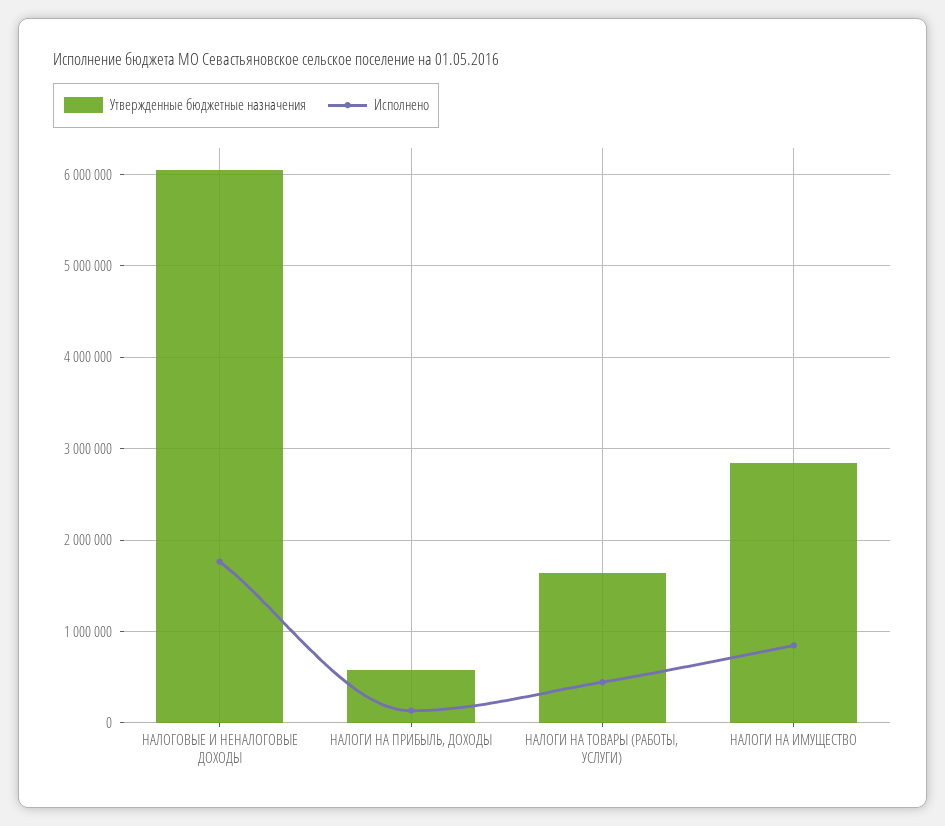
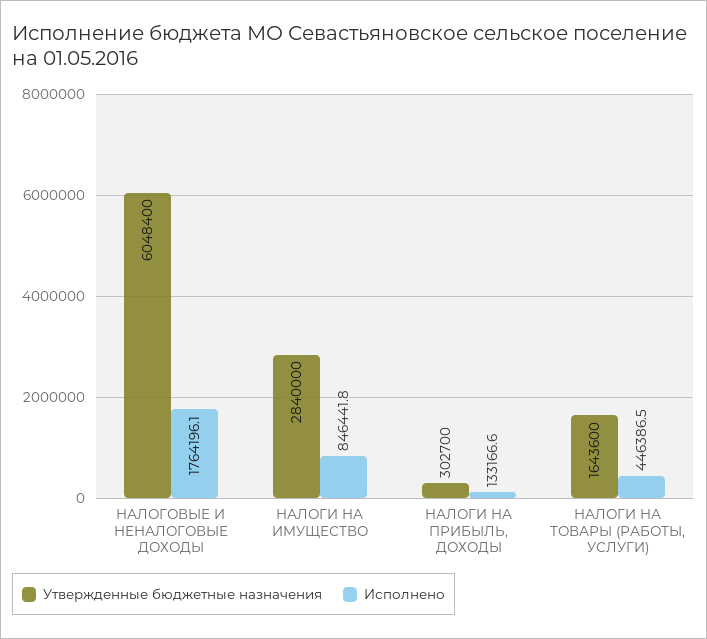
Утвержденные бюджетные назначения, НАЛОГИ НА ПРИБЫЛЬ, ДОХОДЫ: 600000 -> 302700

